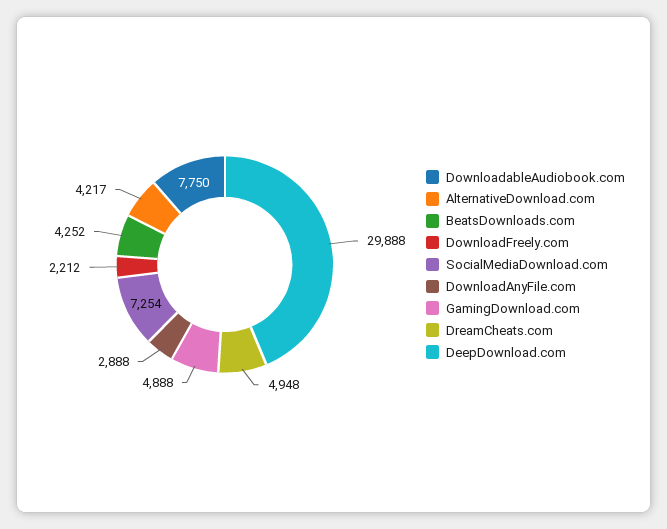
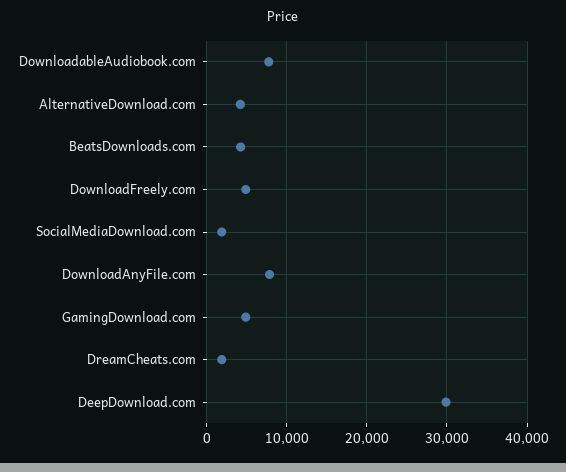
DownloadFreely.com: 2212 -> 5000
SocialMediaDownload.com: 7254 -> 2000
DownloadAnyFile.com: 2888 -> 8000
DreamCheats.com: 4948 -> 2000

